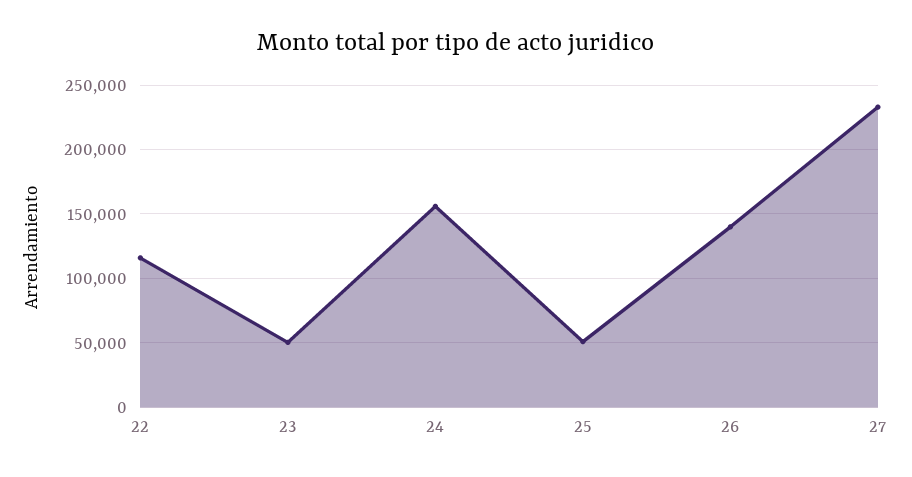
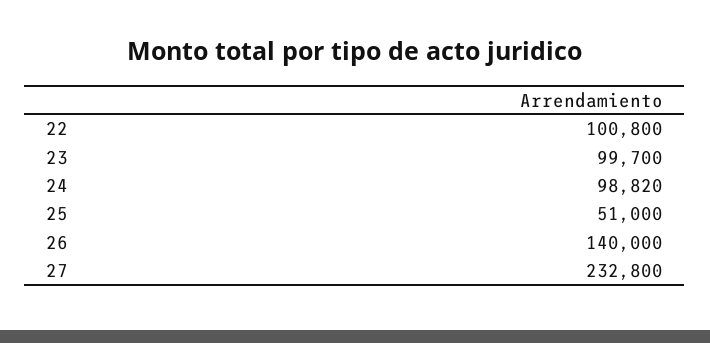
22: 115000 -> 100800
23: 50000 -> 99700
24: 155000 -> 98820

